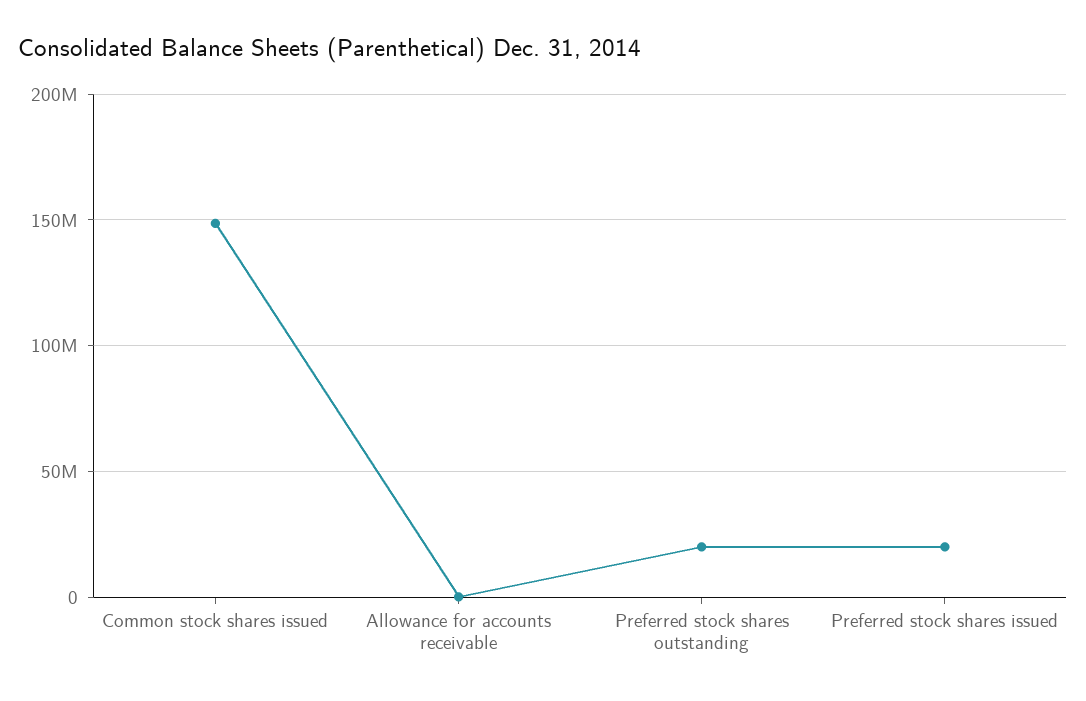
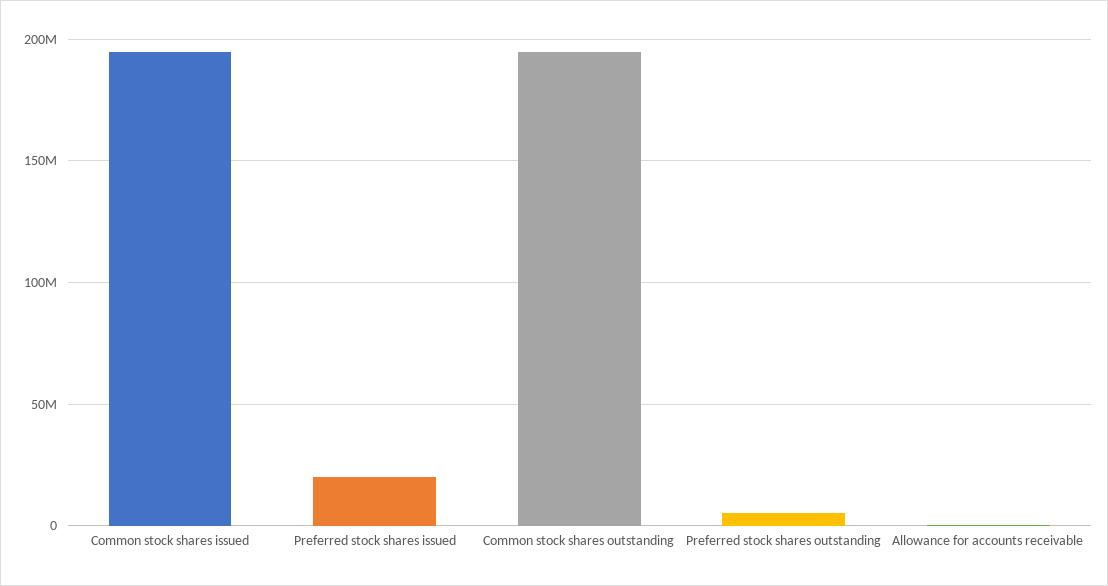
Common stock shares issued: 150000000 -> 195000000
Preferred stock shares outstanding: 20000000 -> 5000000
Common stock shares outstanding: none -> 195000000

